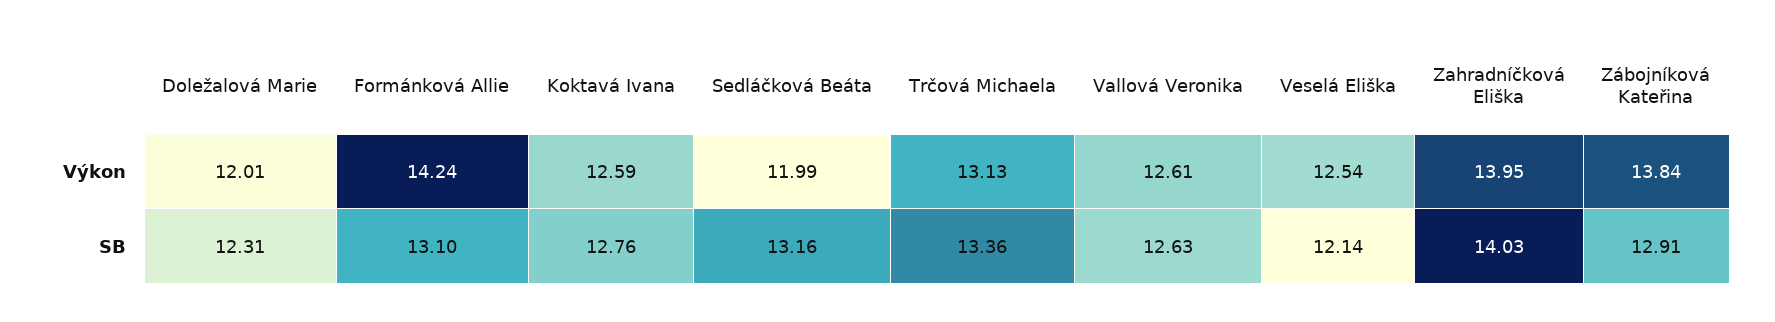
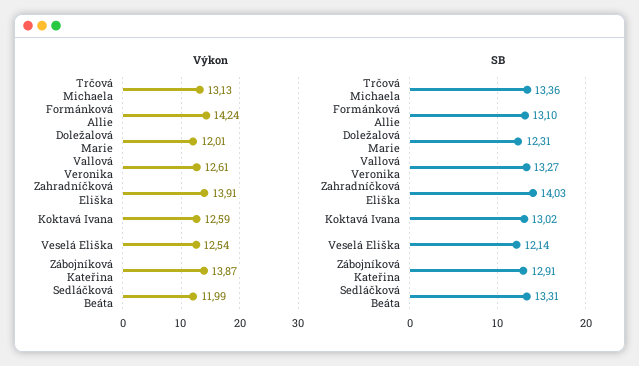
Výkon, Zahradníčková Eliška: 13.95 -> 13.91
Výkon, Zábojníková Kateřina: 13.84 -> 13.87
SB, Koktavá Ivana: 12.76 -> 13.02
SB, Sedláčková Beáta: 13.16 -> 13.31
SB, Vallová Veronika: 12.63 -> 13.27

